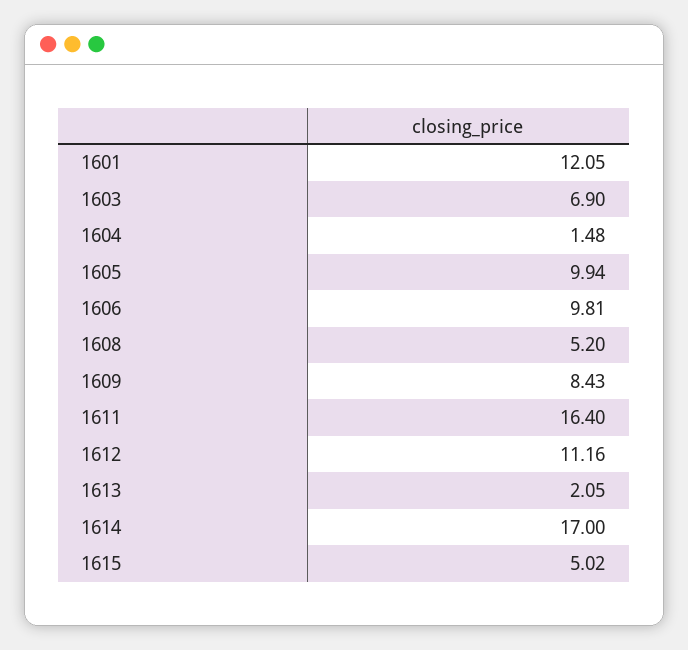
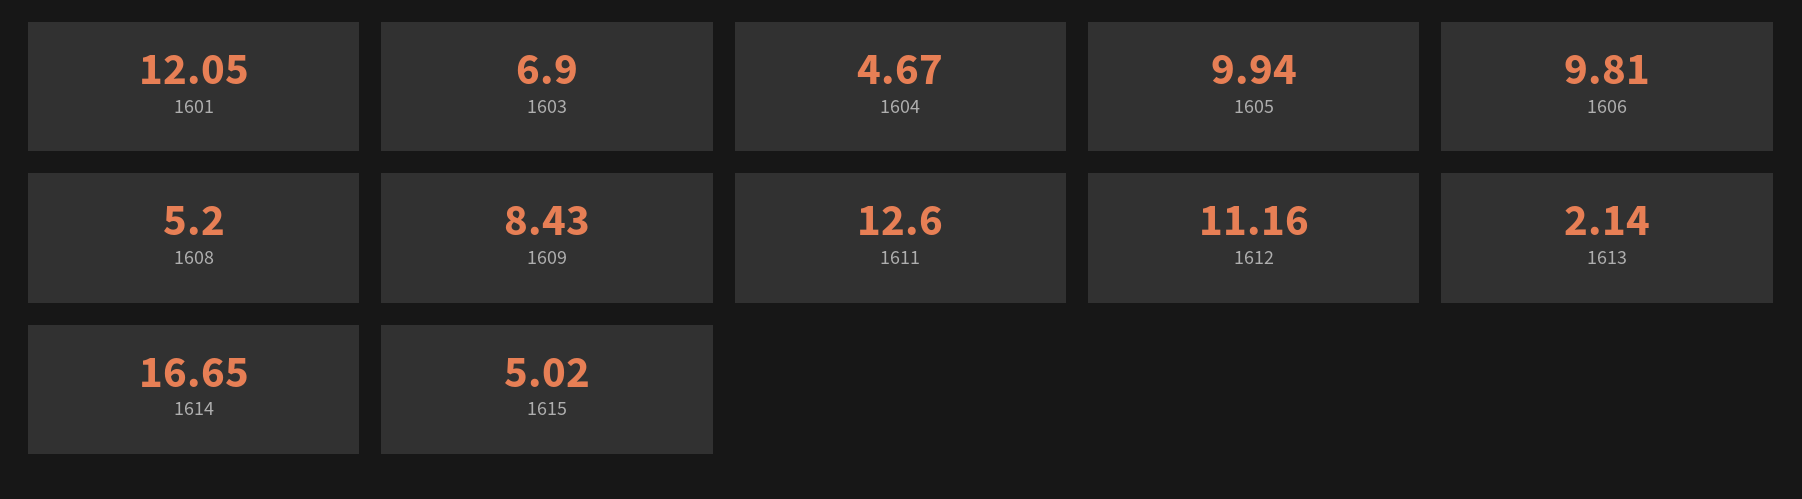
1604: 1.48 -> 4.67
1611: 16.4 -> 12.6
1613: 2.05 -> 2.14
1614: 17 -> 16.65

